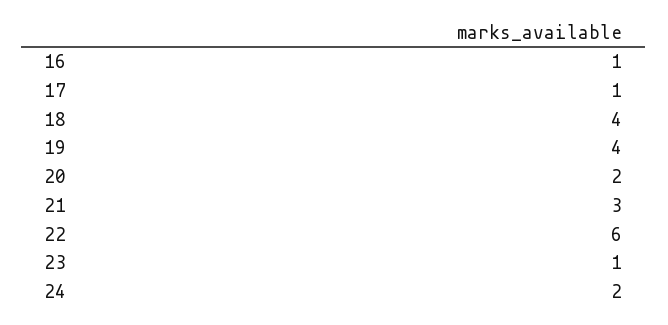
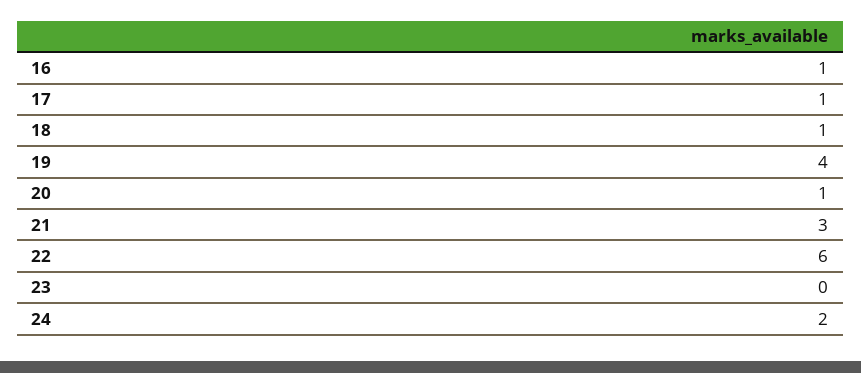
18: 4 -> 1
20: 2 -> 1
23: 1 -> 0

